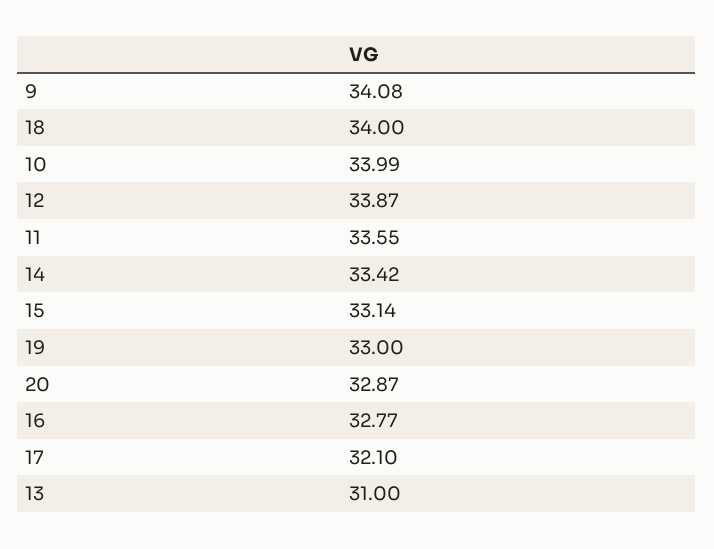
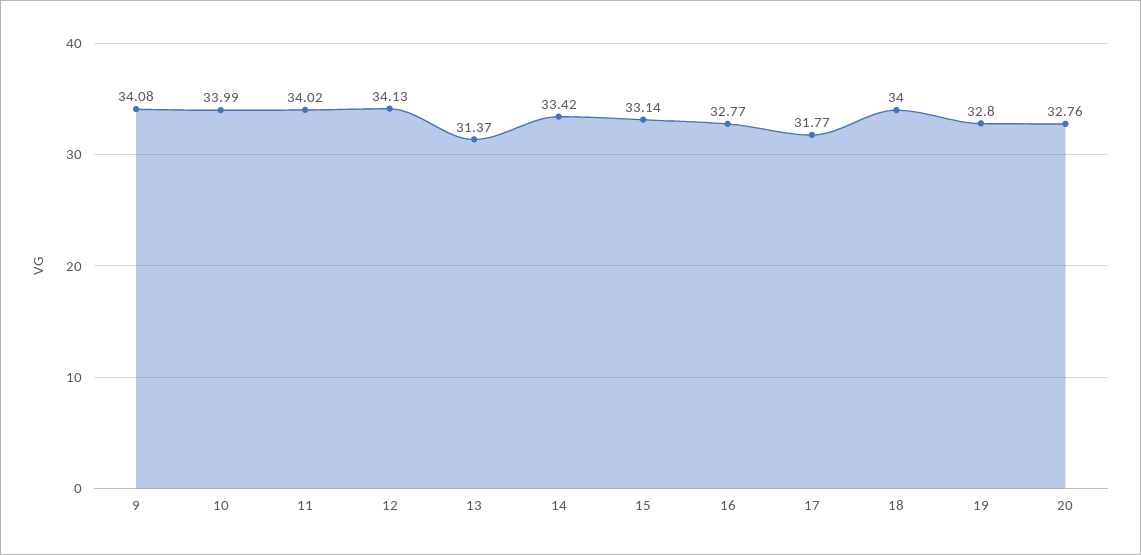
12: 33.87 -> 34.13
11: 33.55 -> 34.02
19: 33 -> 32.8
20: 32.87 -> 32.76
17: 32.1 -> 31.77
13: 31 -> 31.37

